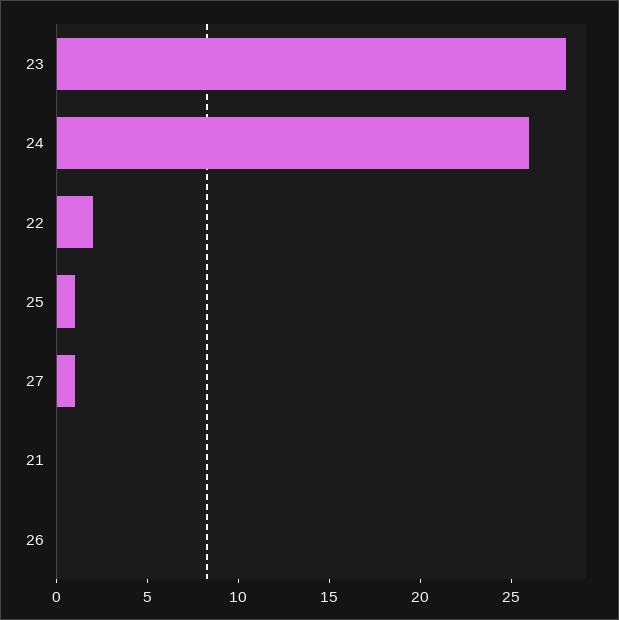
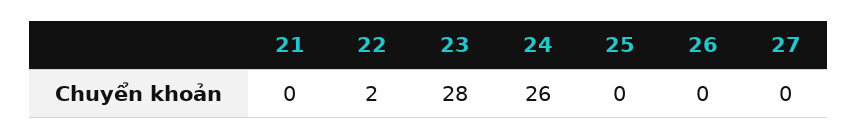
25: 1 -> 0
27: 1 -> 0

